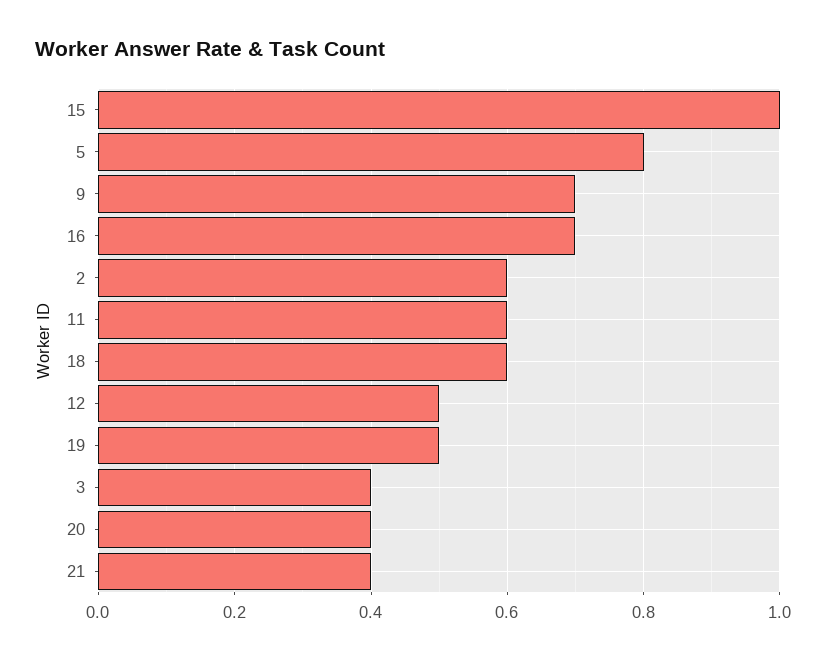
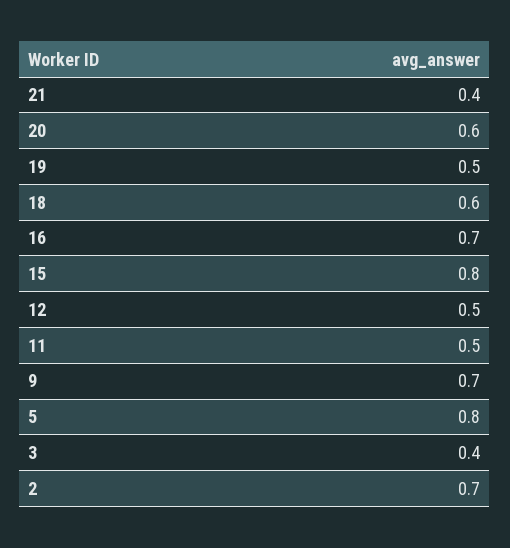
15: 1 -> 0.8
2: 0.6 -> 0.7
11: 0.6 -> 0.5
20: 0.4 -> 0.6

